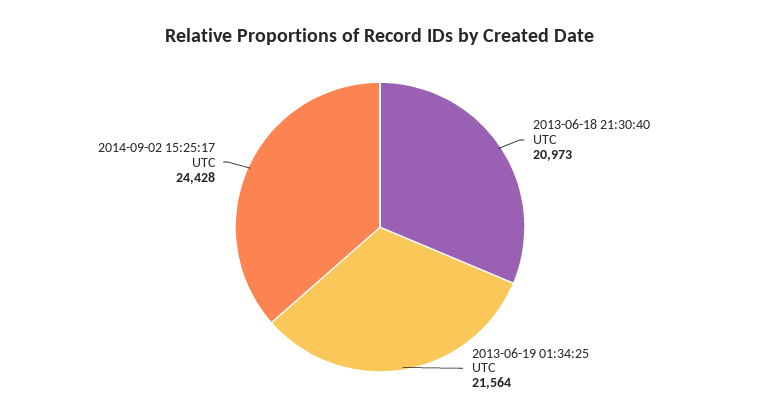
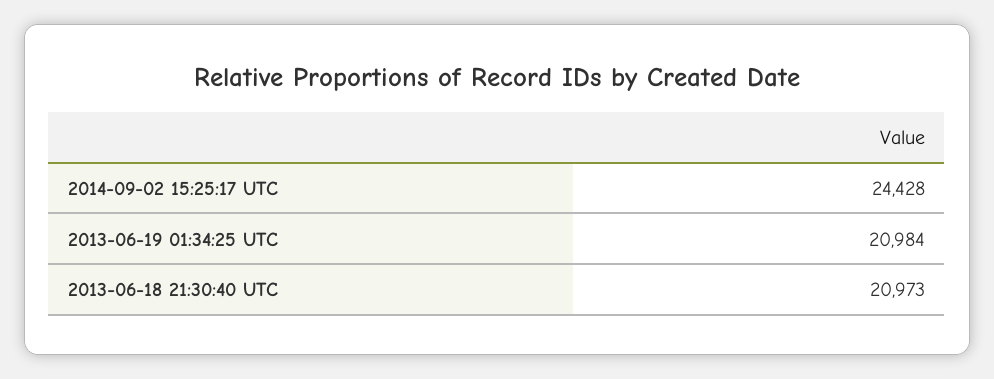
2013-06-19 01:34:25 UTC: 21564 -> 20984

